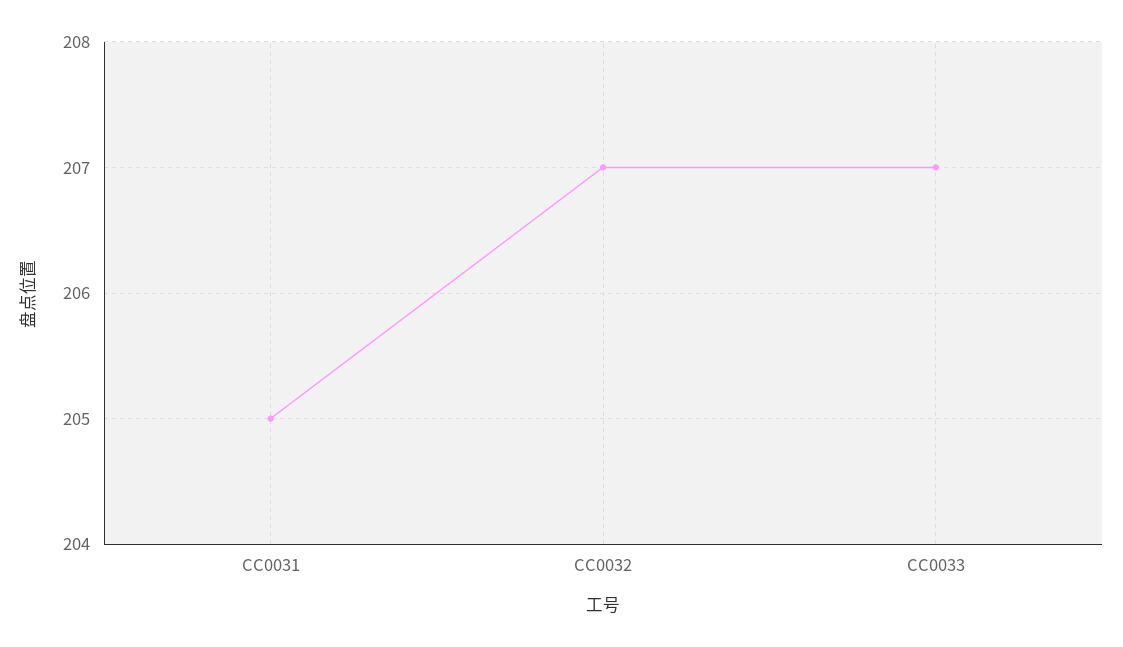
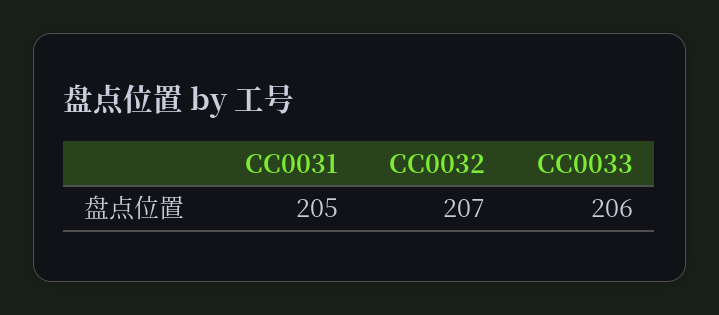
CC0033: 207 -> 206

